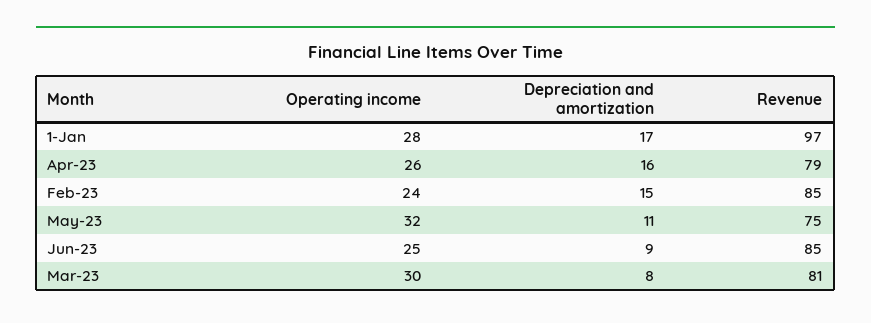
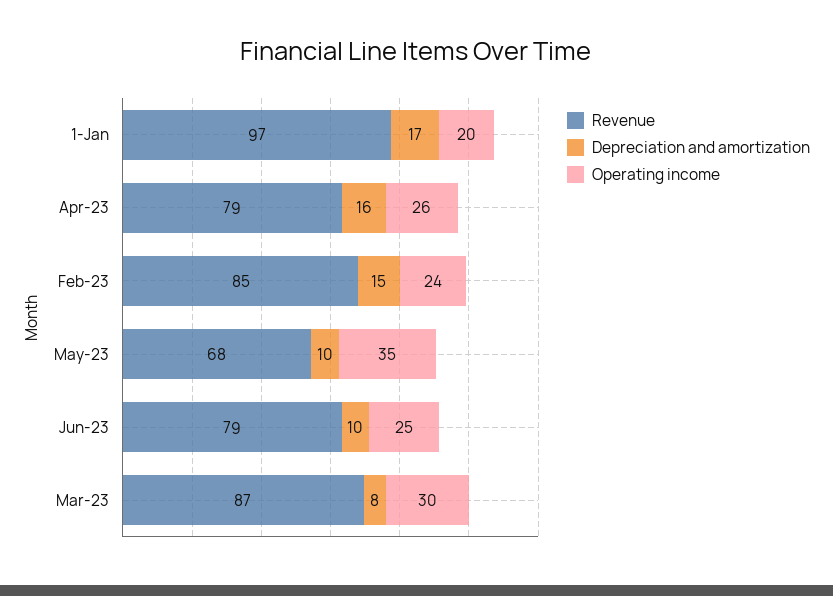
Operating income, 1-Jan: 28 -> 20
Operating income, May-23: 32 -> 35
Depreciation and amortization, May-23: 11 -> 10
Revenue, May-23: 75 -> 68
Depreciation and amortization, Jun-23: 9 -> 10
Revenue, Jun-23: 85 -> 79
Revenue, Mar-23: 81 -> 87

